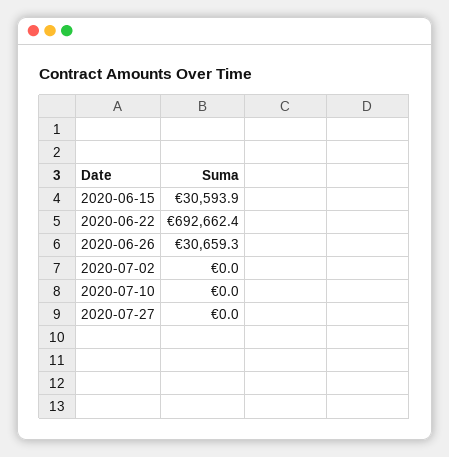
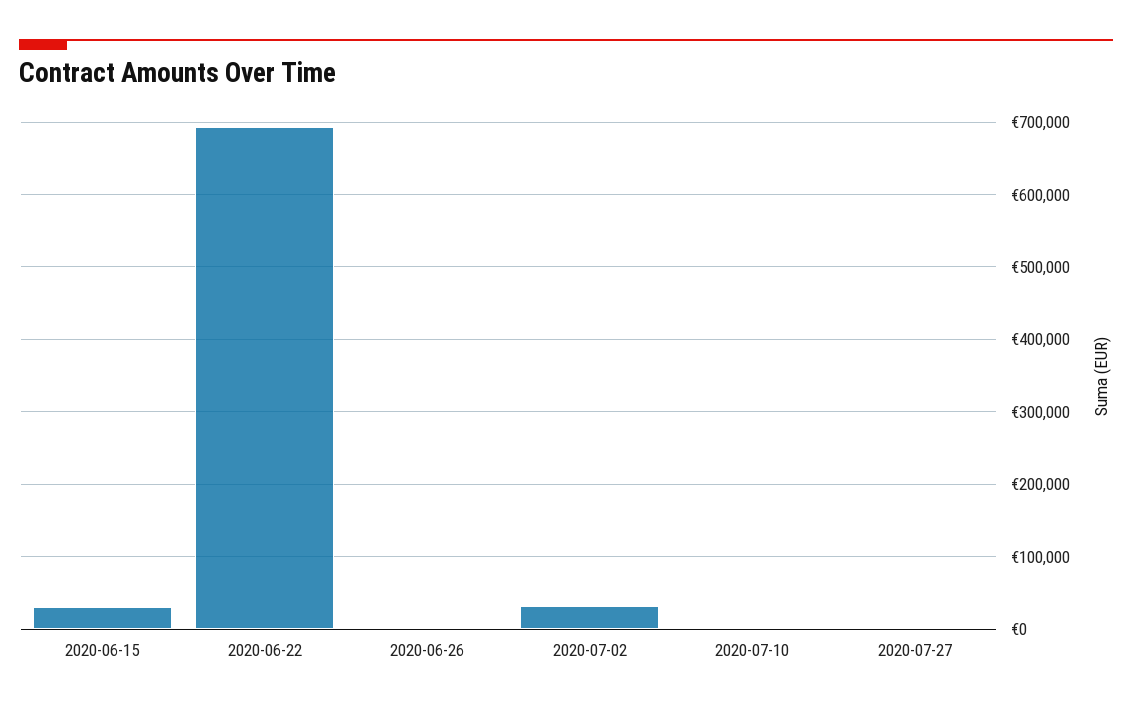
2020-06-26: 30659.3 -> 0
2020-07-02: 0 -> 30000

